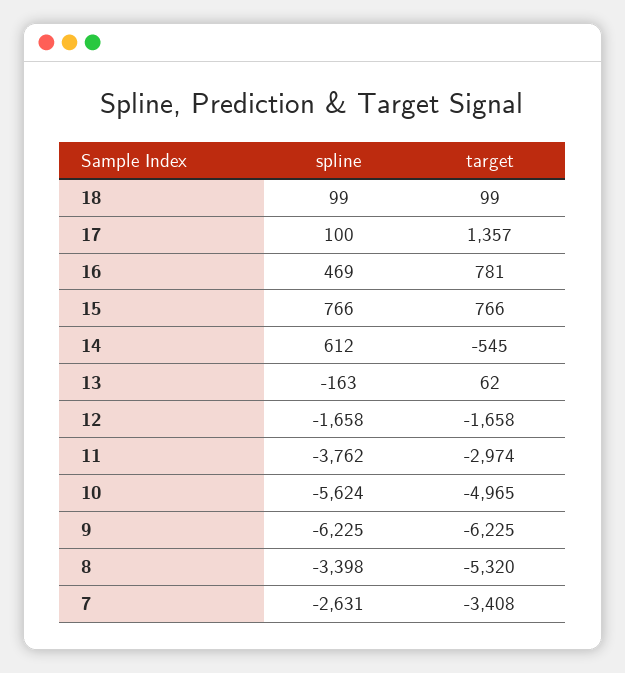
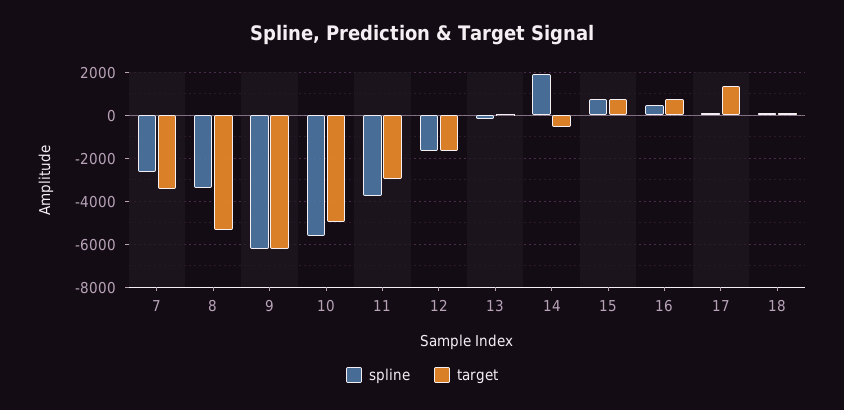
spline, 14: 612 -> 2000

